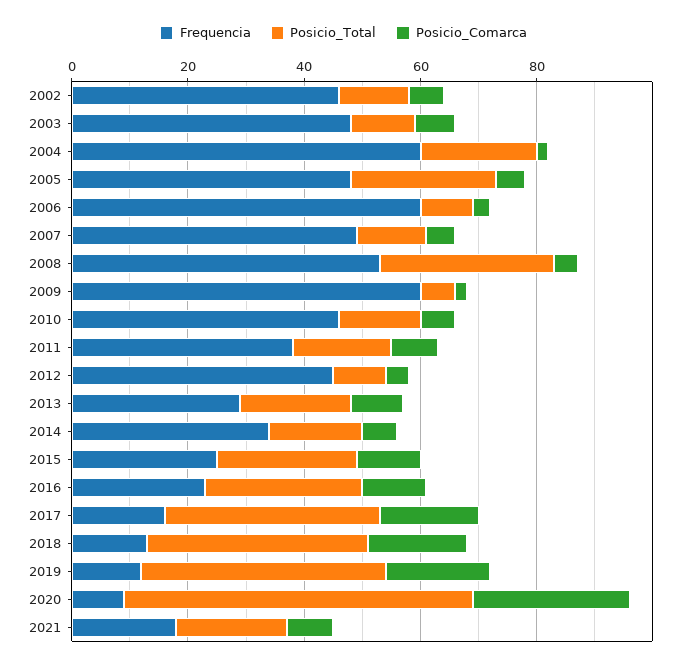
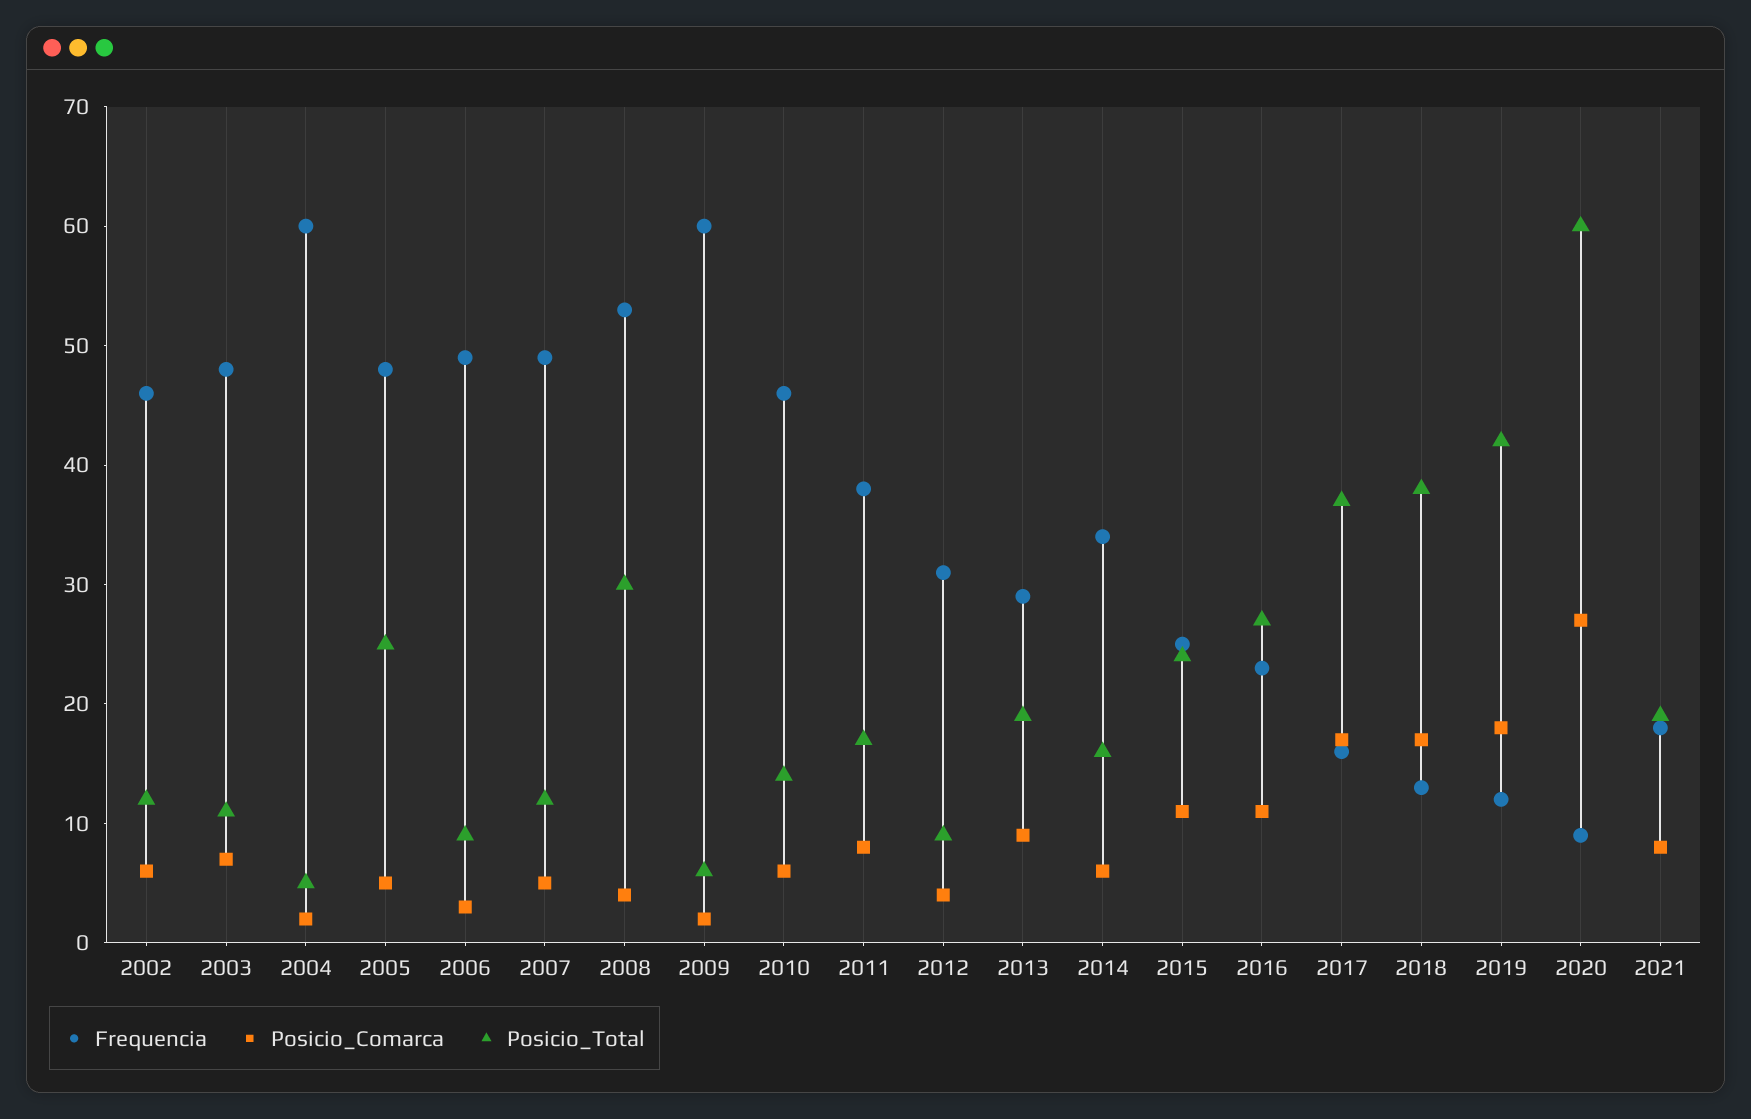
Posicio_Total, 2004: 20 -> 5
Frequencia, 2006: 60 -> 49
Frequencia, 2012: 45 -> 31

